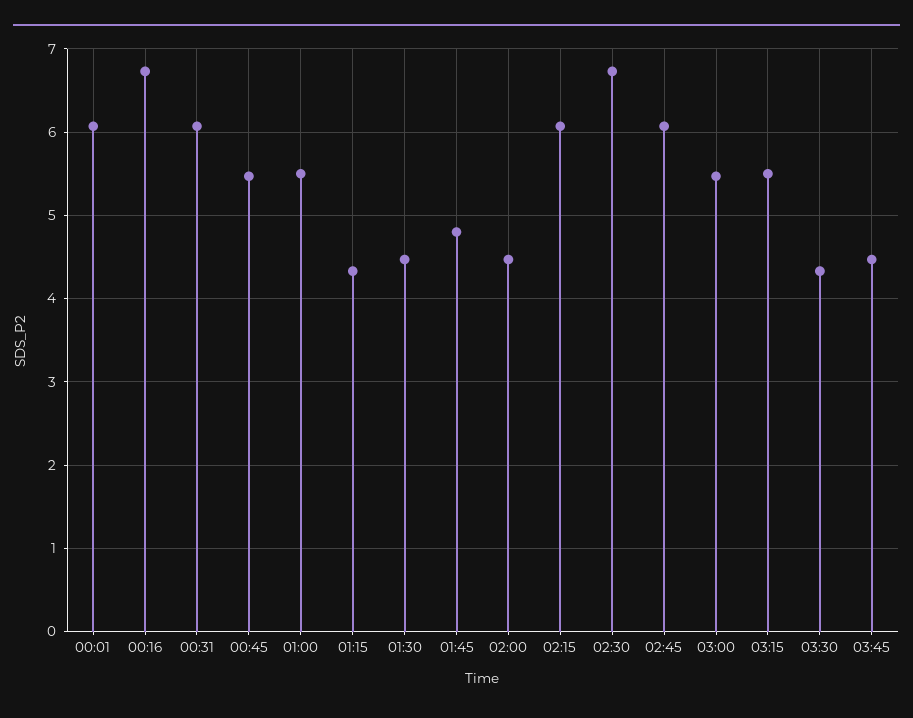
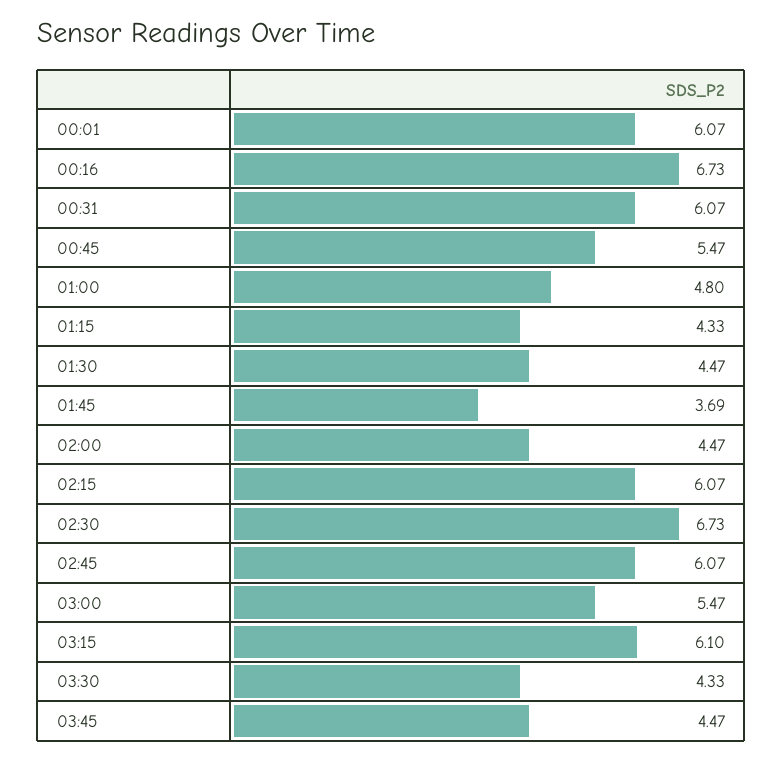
01:00: 5.5 -> 4.8
01:45: 4.8 -> 3.69
03:15: 5.5 -> 6.1

